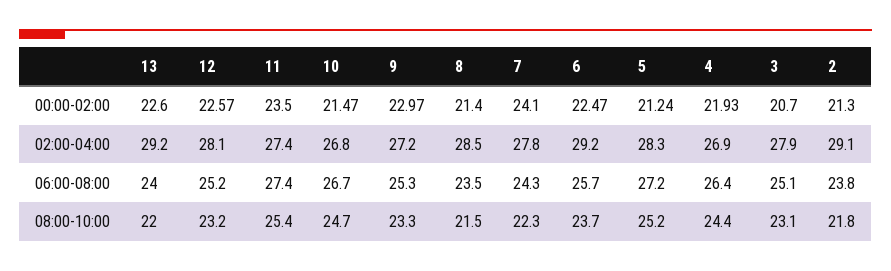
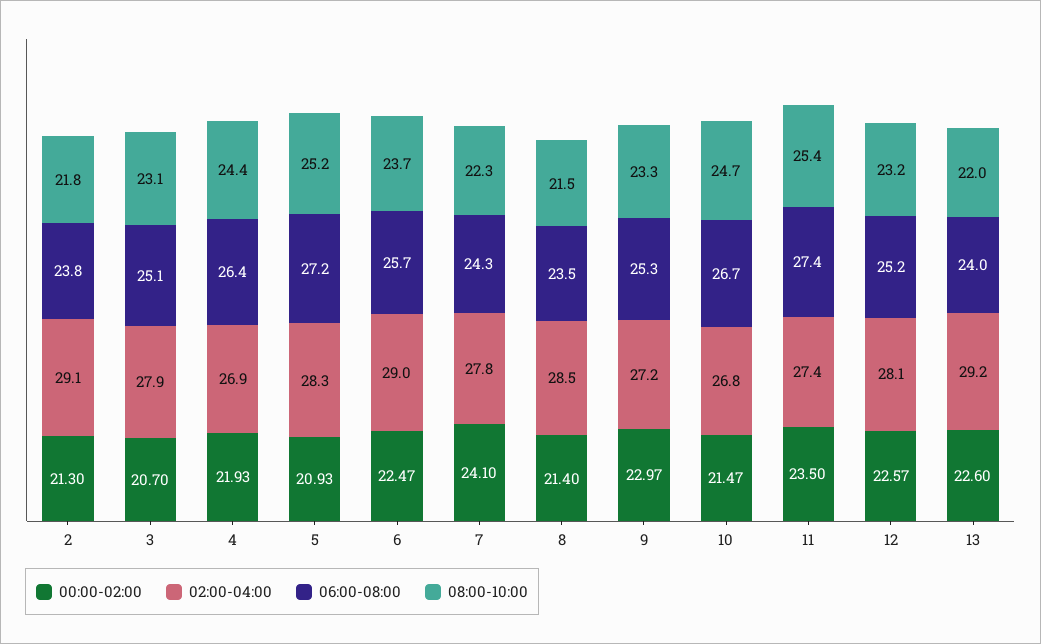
00:00-02:00, 5: 21.24 -> 20.93
02:00-04:00, 6: 29.2 -> 29

